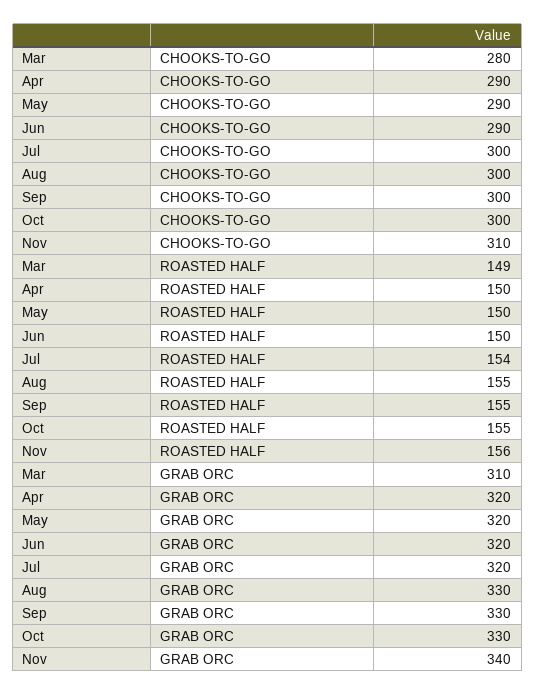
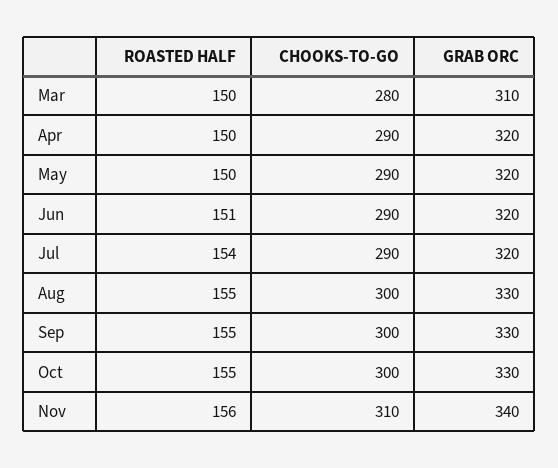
Jul, CHOOKS-TO-GO: 300 -> 290
Mar, ROASTED HALF: 149 -> 150
Jun, ROASTED HALF: 150 -> 151

